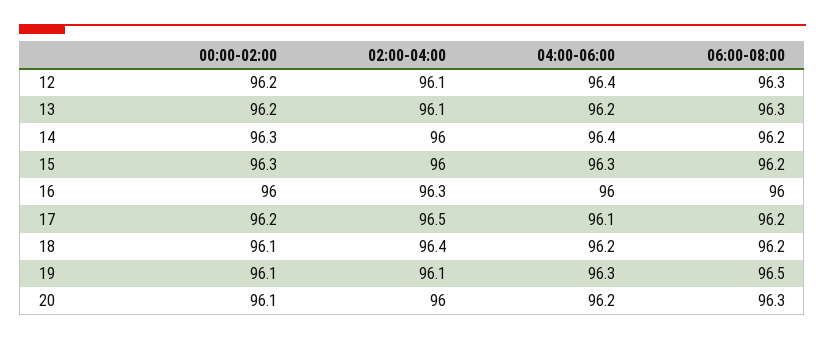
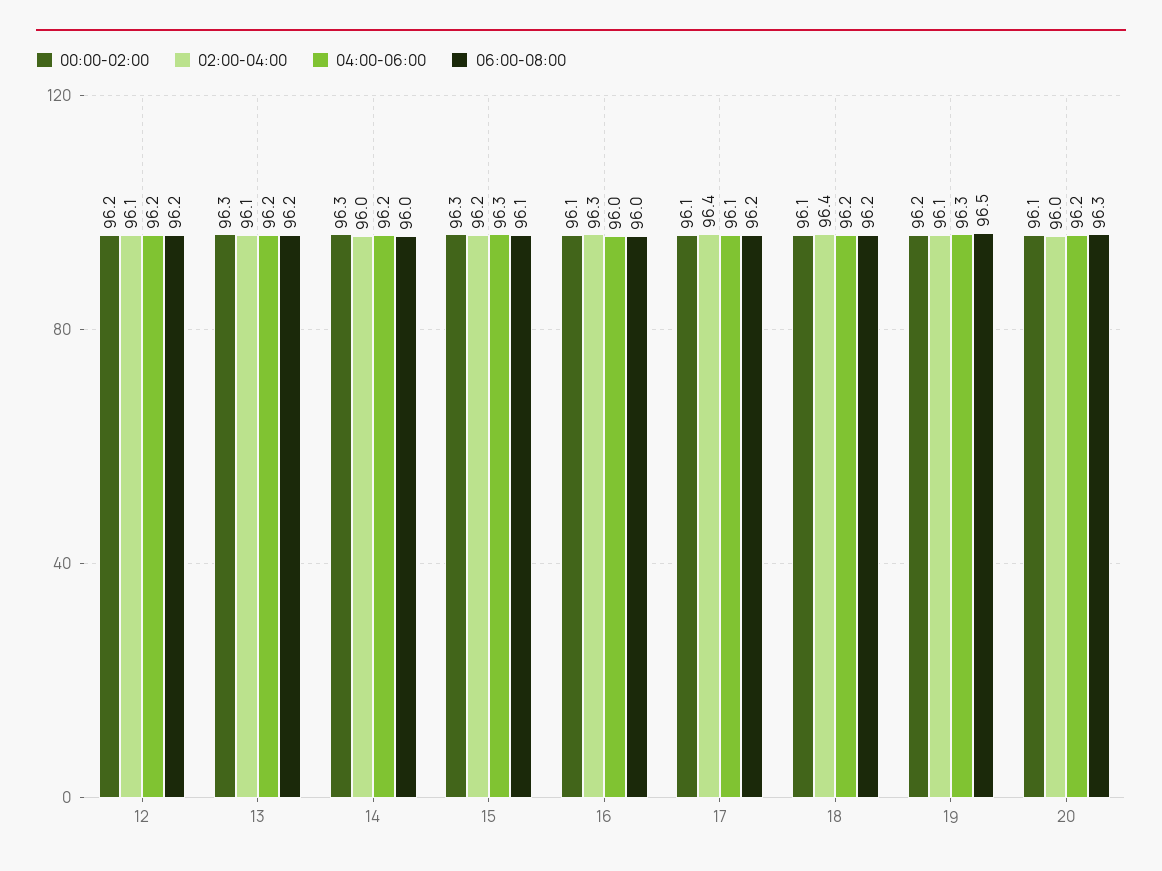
04:00-06:00, 12: 96.4 -> 96.2
06:00-08:00, 12: 96.3 -> 96.2
00:00-02:00, 13: 96.2 -> 96.3
06:00-08:00, 13: 96.3 -> 96.2
04:00-06:00, 14: 96.4 -> 96.2
06:00-08:00, 14: 96.2 -> 96
02:00-04:00, 15: 96 -> 96.2
06:00-08:00, 15: 96.2 -> 96.1
00:00-02:00, 16: 96 -> 96.1
00:00-02:00, 17: 96.2 -> 96.1
02:00-04:00, 17: 96.5 -> 96.4
00:00-02:00, 19: 96.1 -> 96.2

